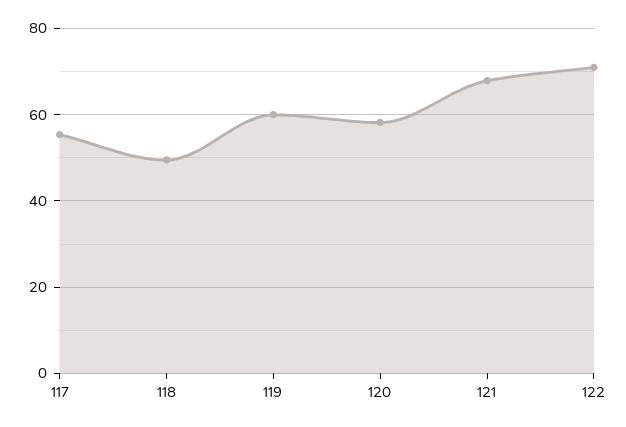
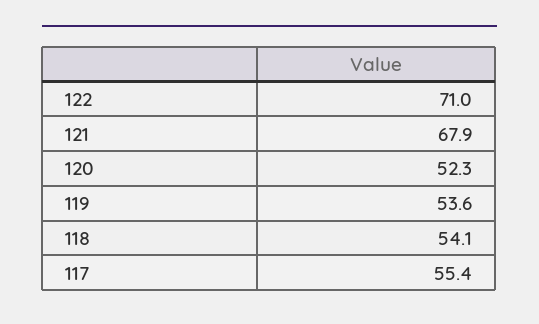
118: 50 -> 54.1
119: 60 -> 53.6
120: 58 -> 52.3

